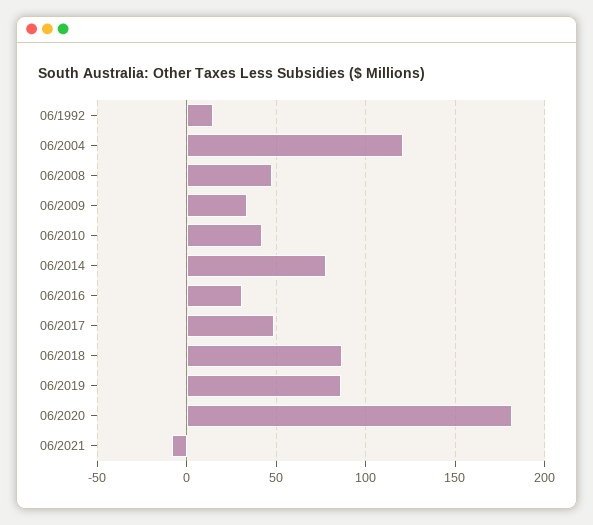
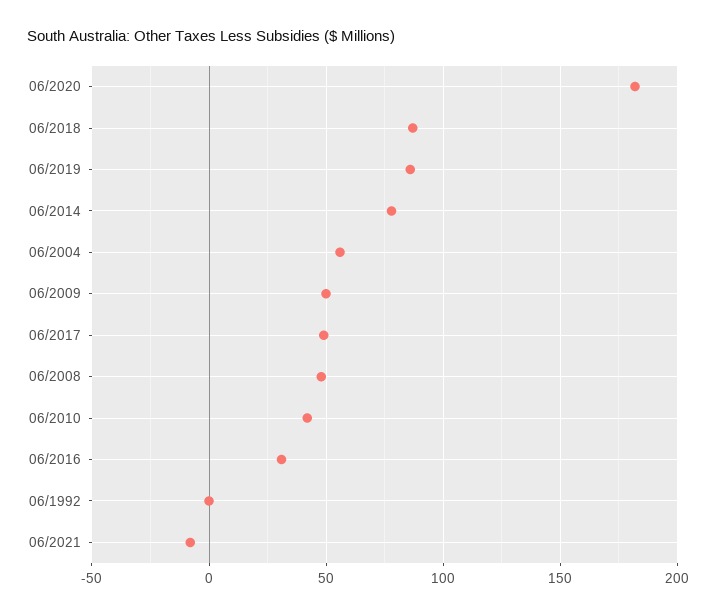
06/1992: 15 -> 0
06/2004: 120 -> 55
06/2009: 35 -> 50

